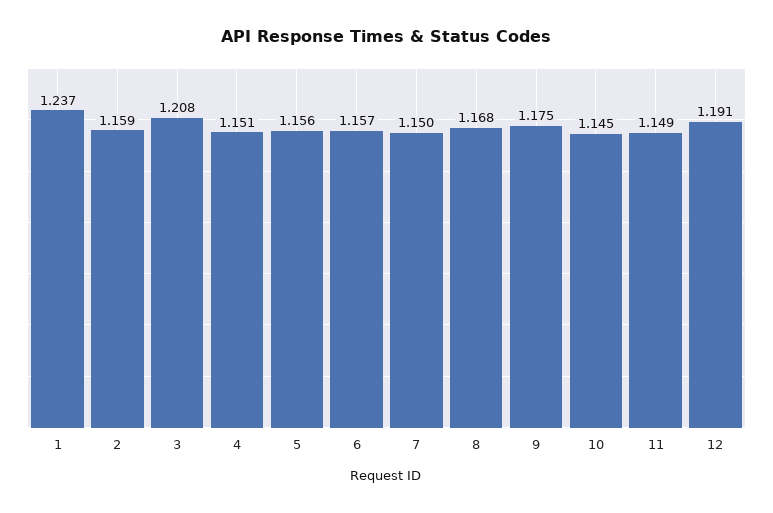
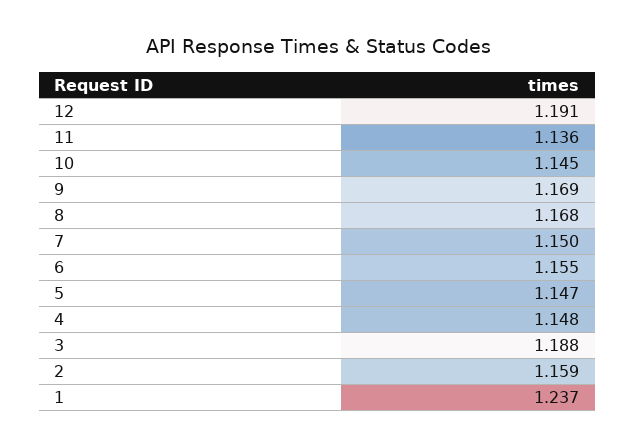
3: 1.208 -> 1.188
4: 1.151 -> 1.148
5: 1.156 -> 1.147
6: 1.157 -> 1.155
9: 1.175 -> 1.169
11: 1.149 -> 1.136

